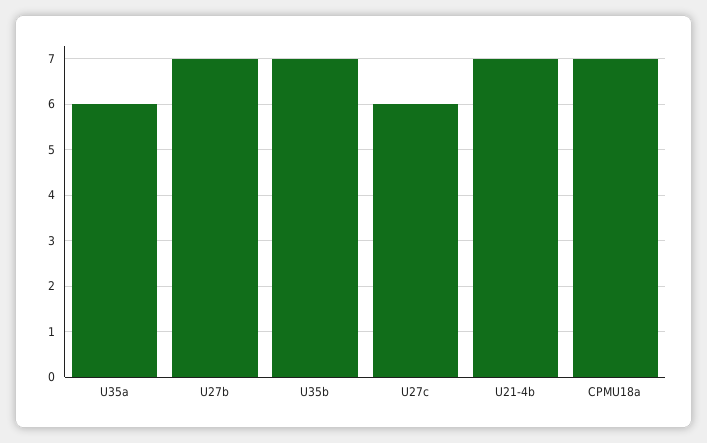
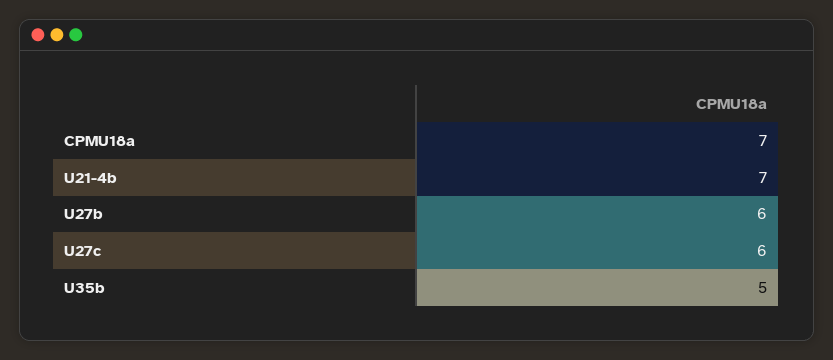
U35a: 6 -> none
U27b: 7 -> 6
U35b: 7 -> 5

